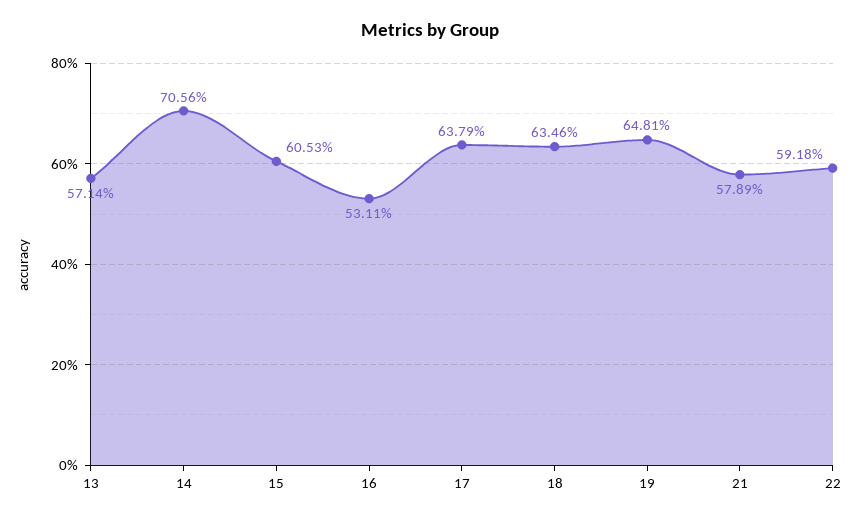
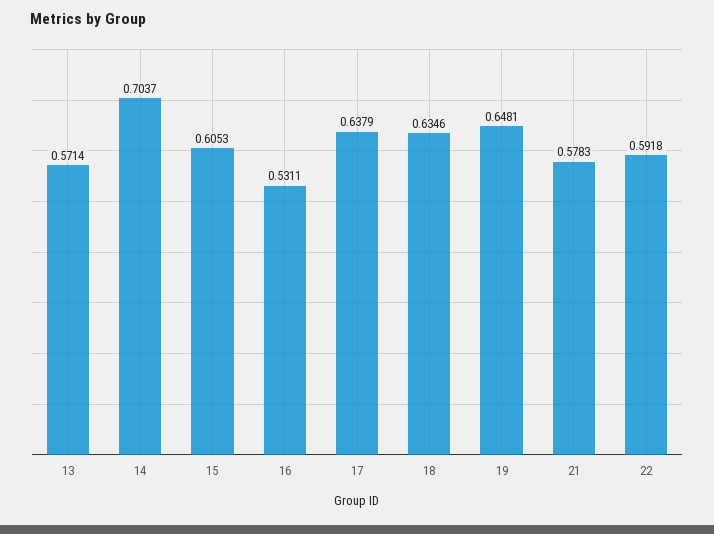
14: 0.7056 -> 0.7037
21: 0.5789 -> 0.5783

